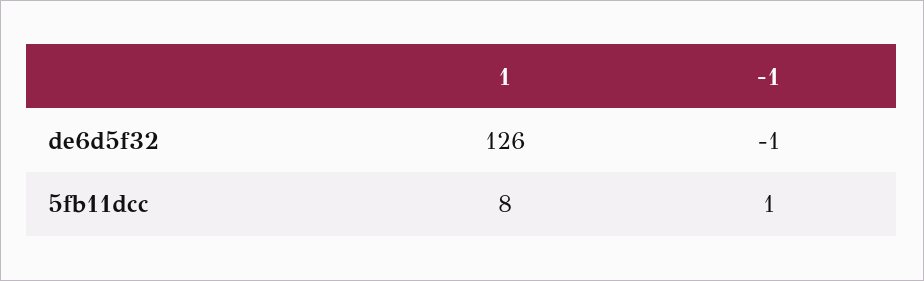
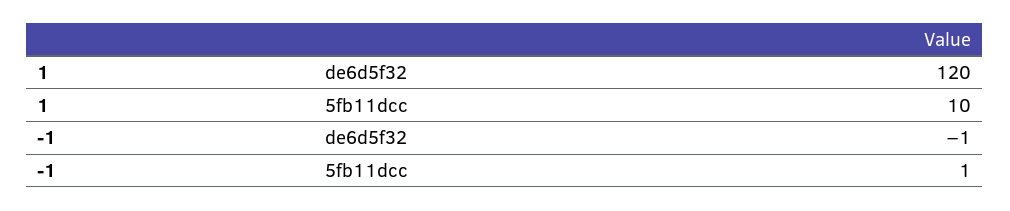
1, de6d5f32: 126 -> 120
1, 5fb11dcc: 8 -> 10

